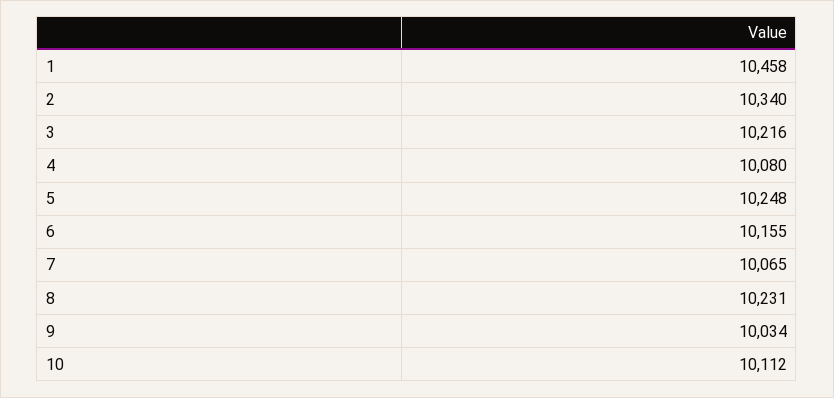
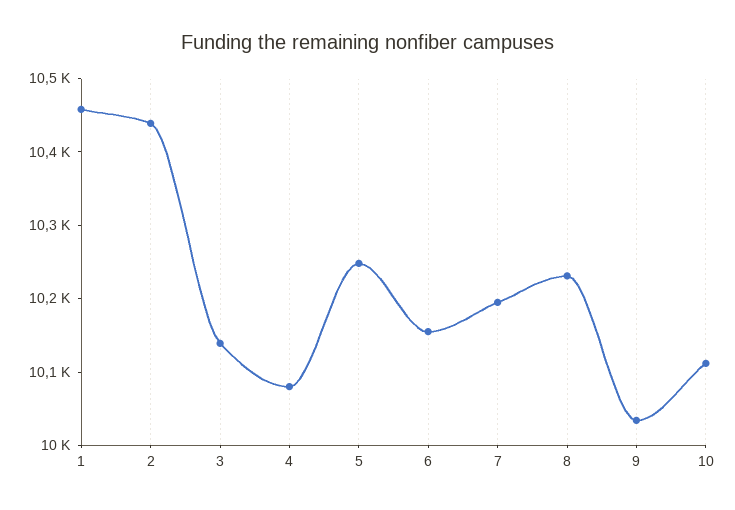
2: 10340 -> 10440
3: 10216 -> 10140
7: 10065 -> 10200

